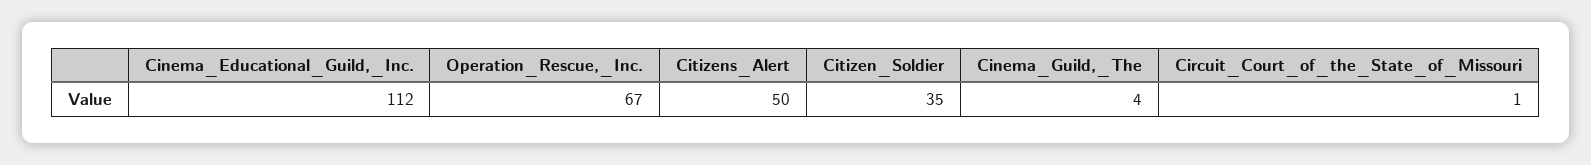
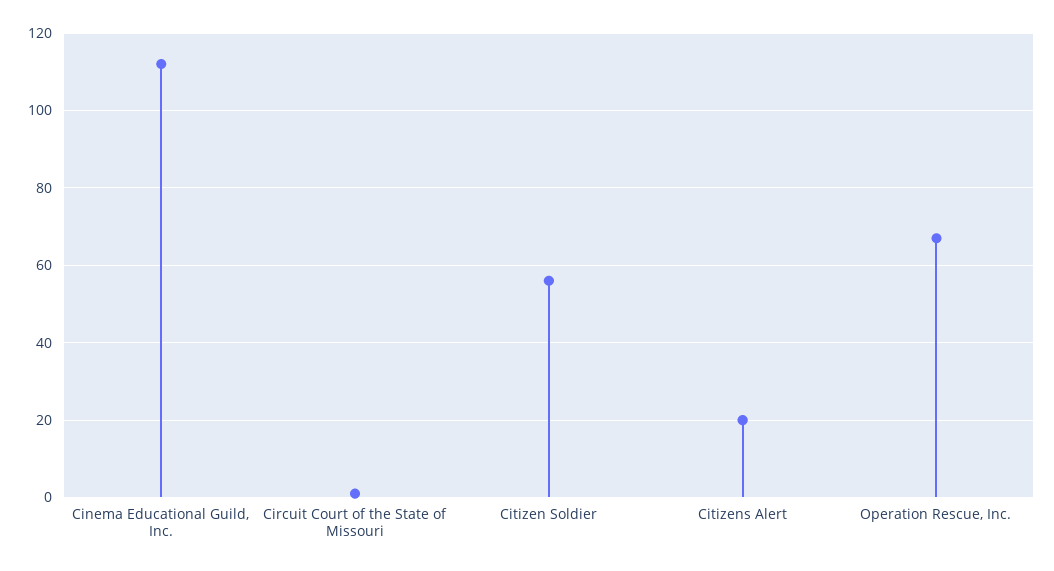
Citizens_Alert: 50 -> 20
Citizen_Soldier: 35 -> 55
Cinema_Guild,_The: 4 -> none

